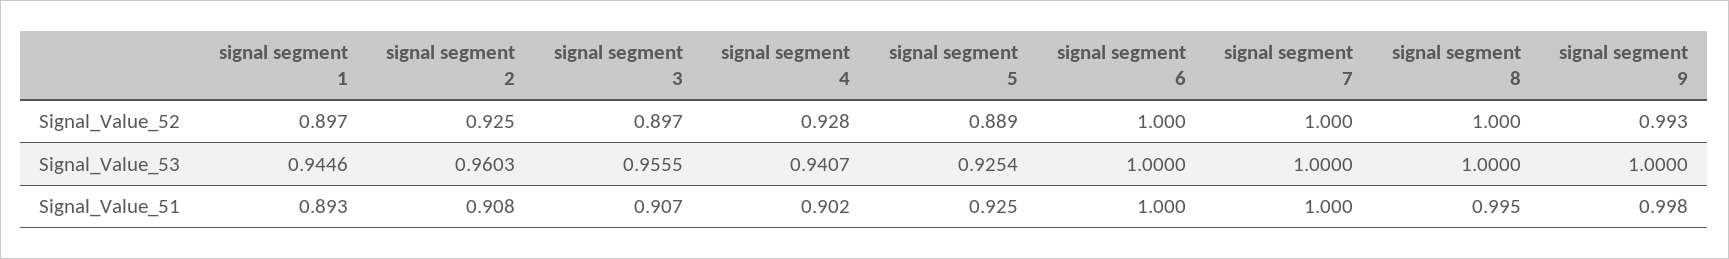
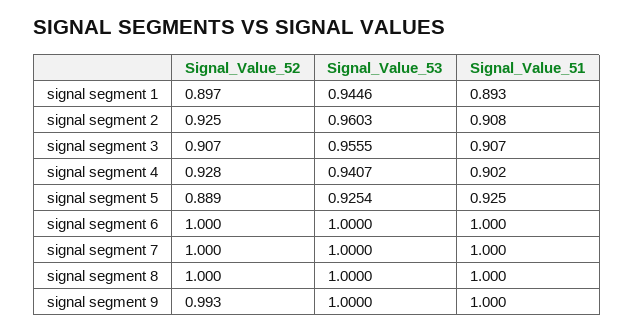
signal segment 3, Signal_Value_52: 0.897 -> 0.907
signal segment 8, Signal_Value_51: 0.995 -> 1
signal segment 9, Signal_Value_51: 0.998 -> 1

